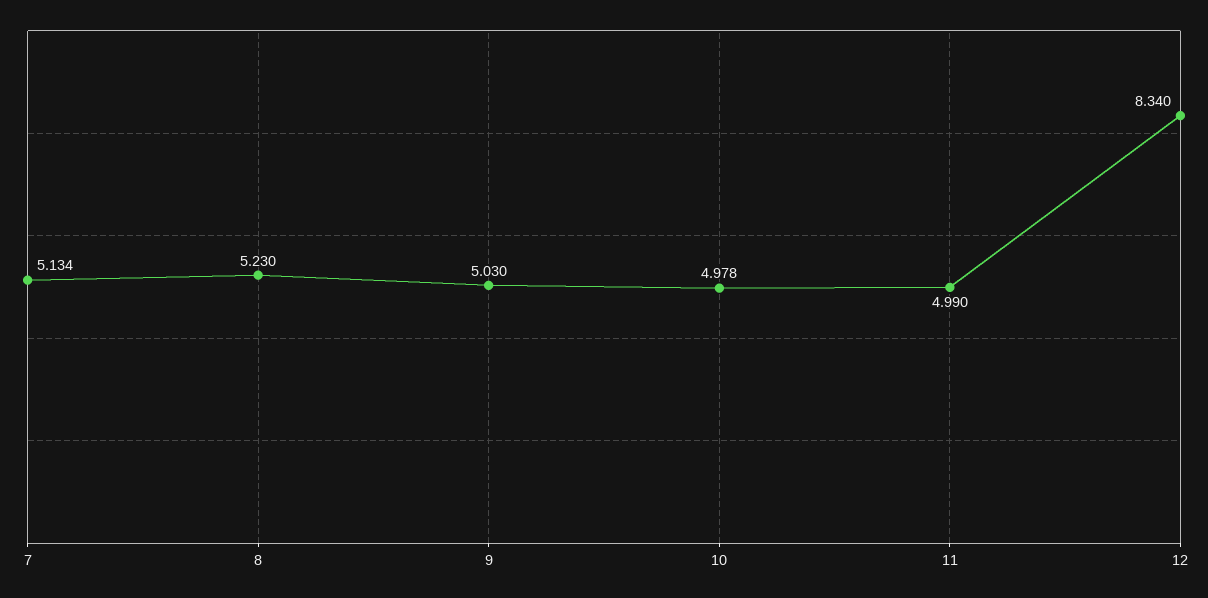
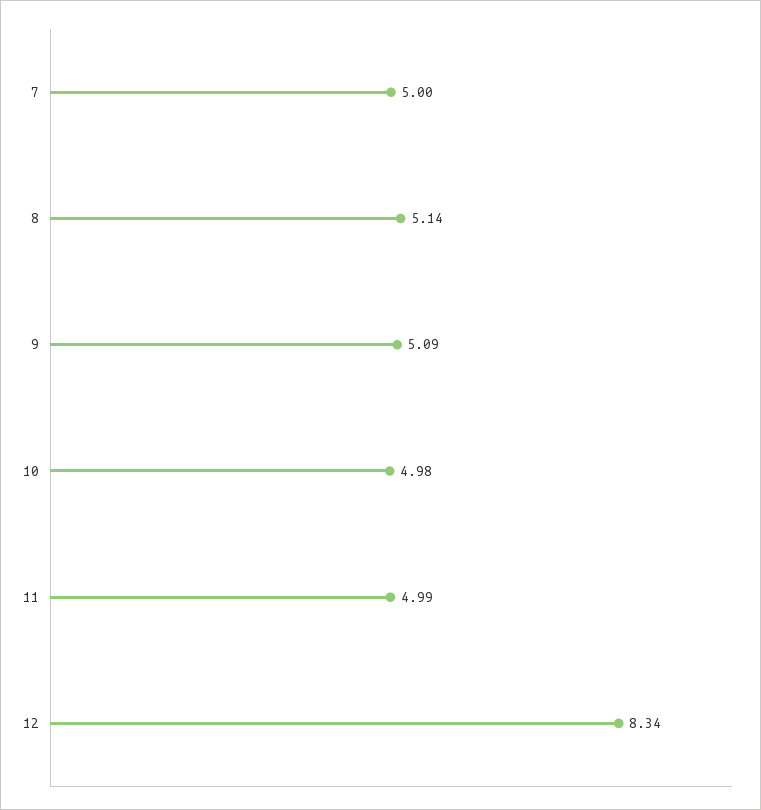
7: 5.134 -> 5
8: 5.23 -> 5.14
9: 5.03 -> 5.09

